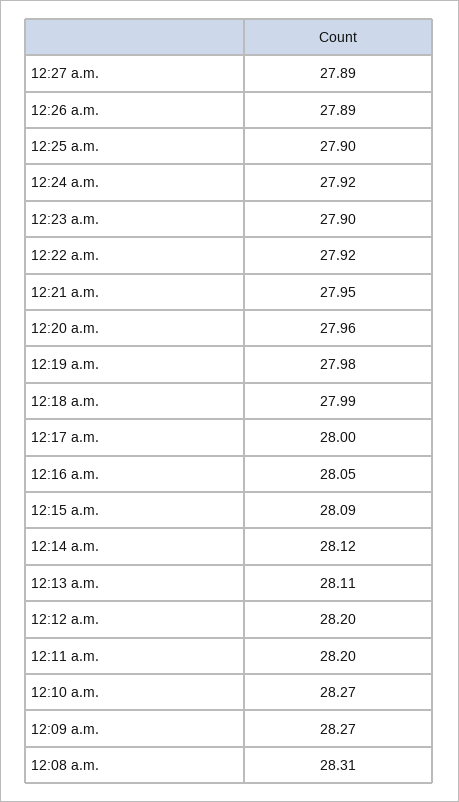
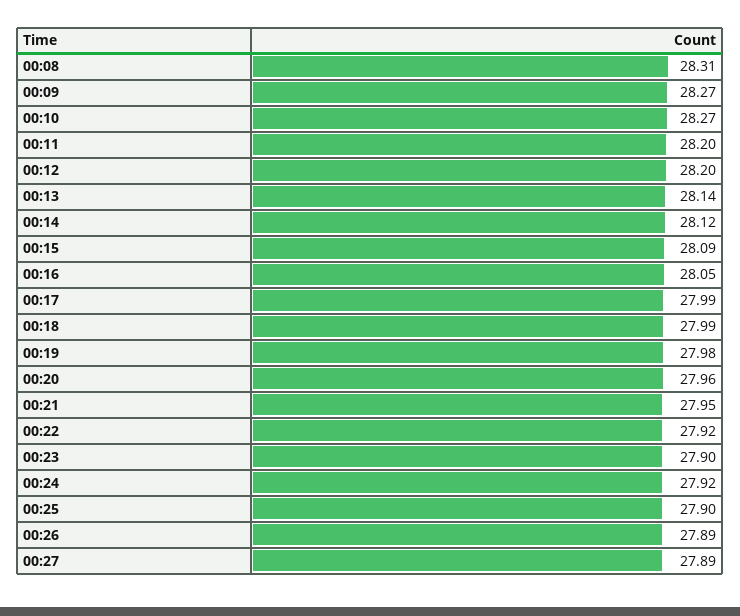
12:17 a.m.: 28 -> 27.99
12:13 a.m.: 28.11 -> 28.14

